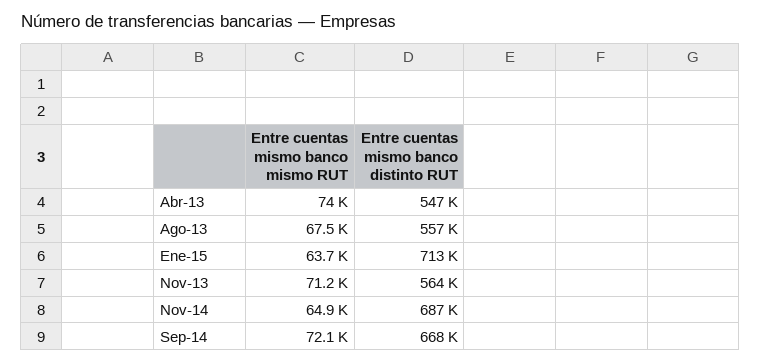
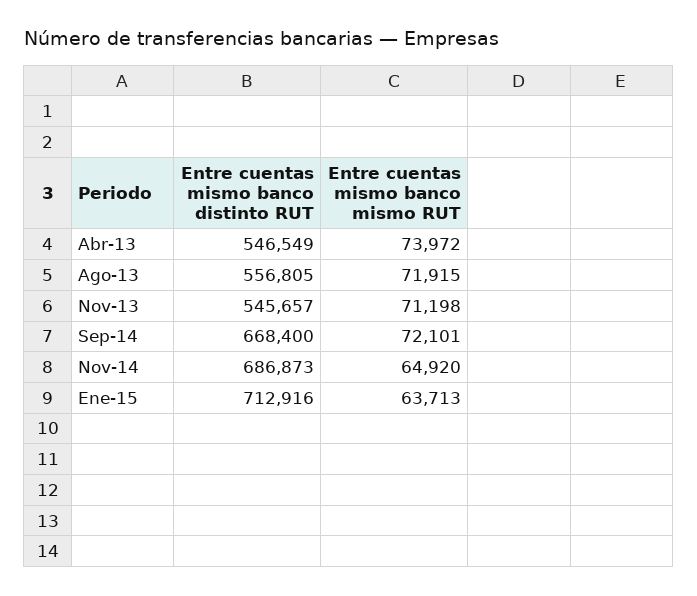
Entre cuentas mismo banco mismo RUT, Ago-13: 67500 -> 71915
Entre cuentas mismo banco distinto RUT, Nov-13: 564000 -> 545657

